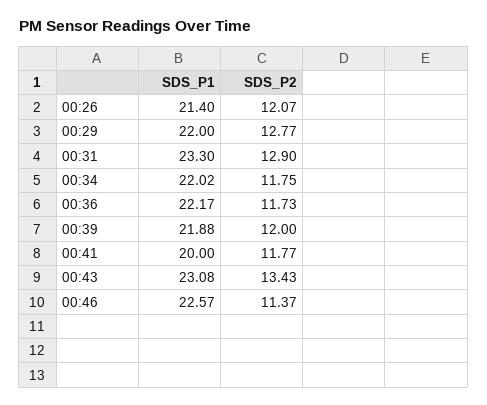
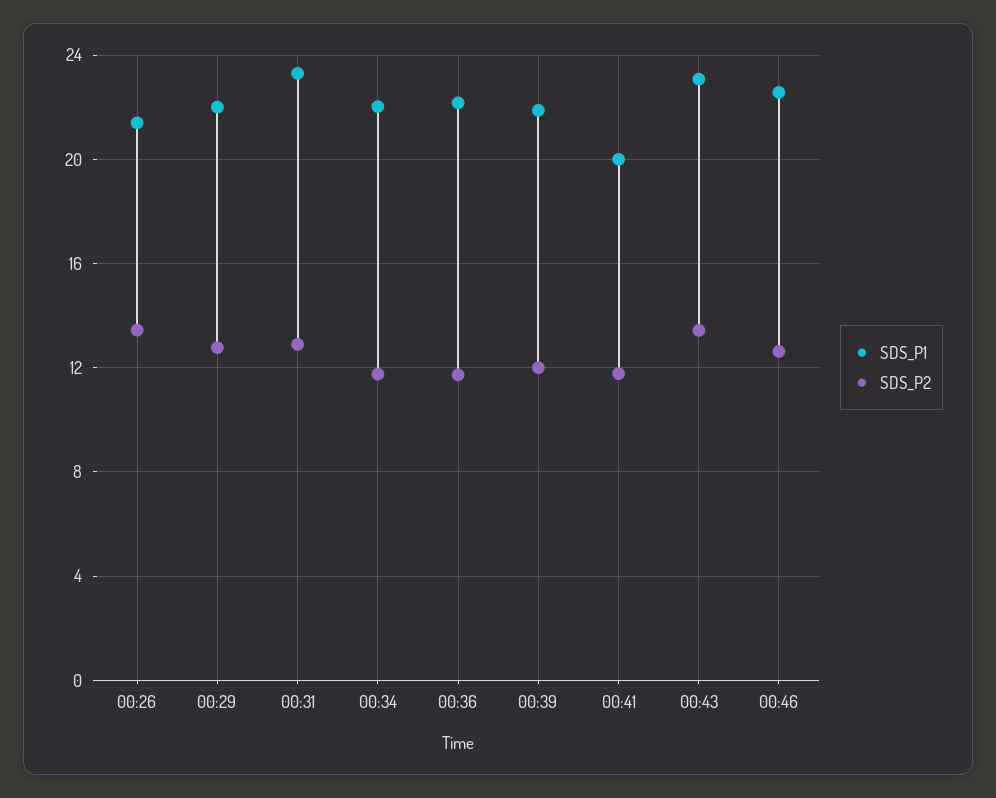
SDS_P2, 00:26: 12.07 -> 13.5
SDS_P2, 00:46: 11.37 -> 12.5

